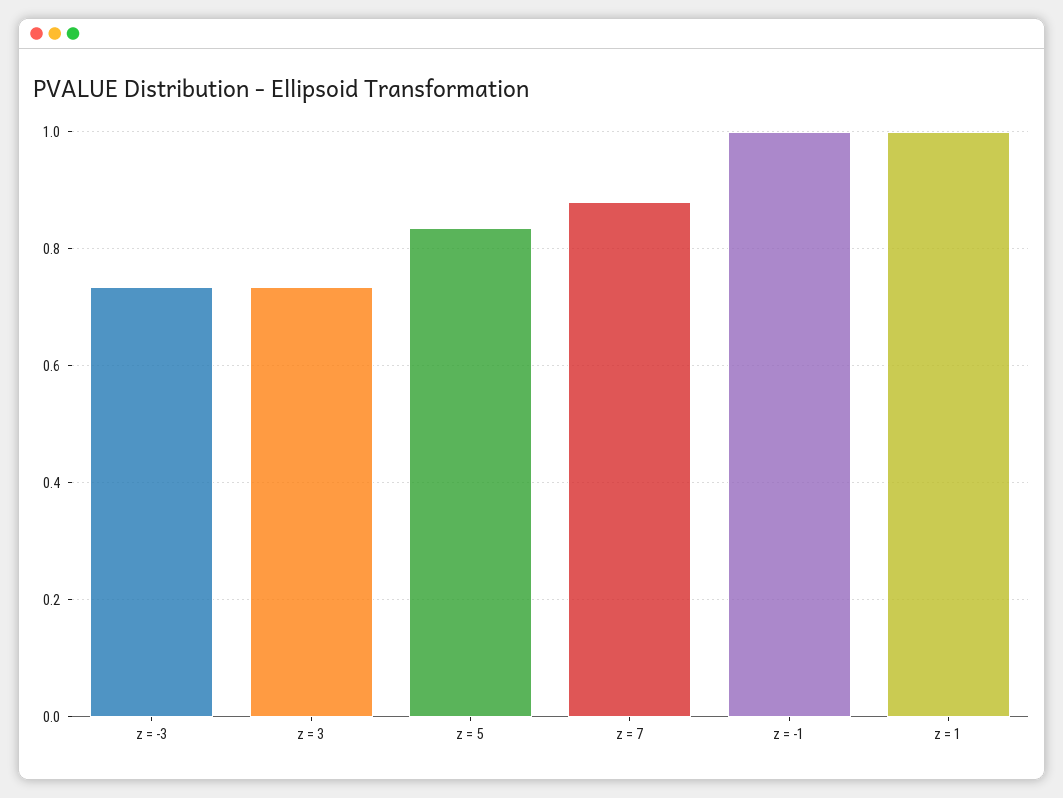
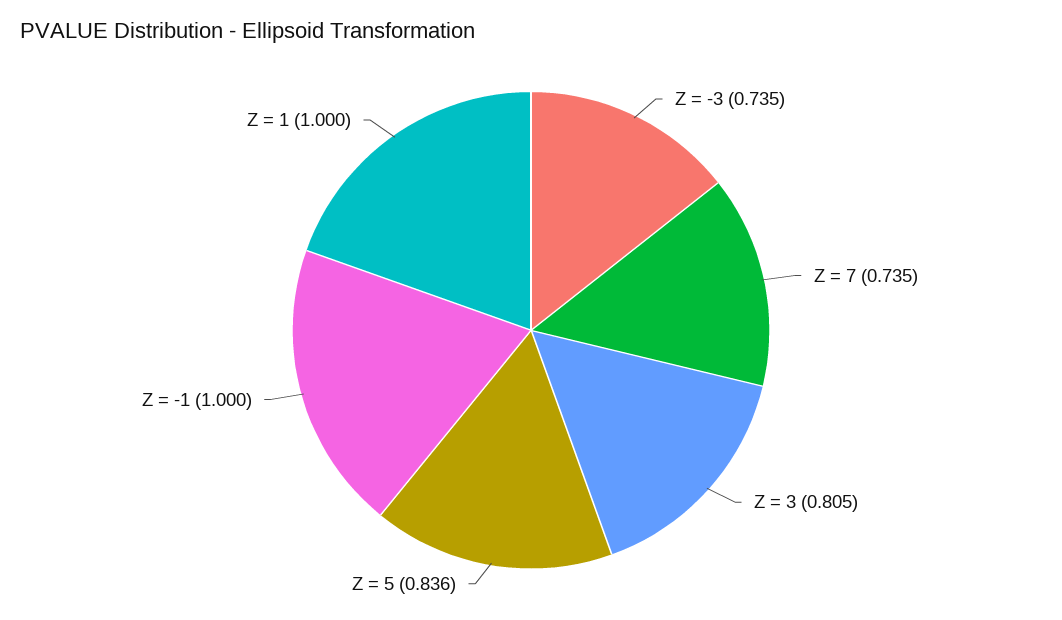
z = 3: 0.74 -> 0.805
z = 7: 0.88 -> 0.735

